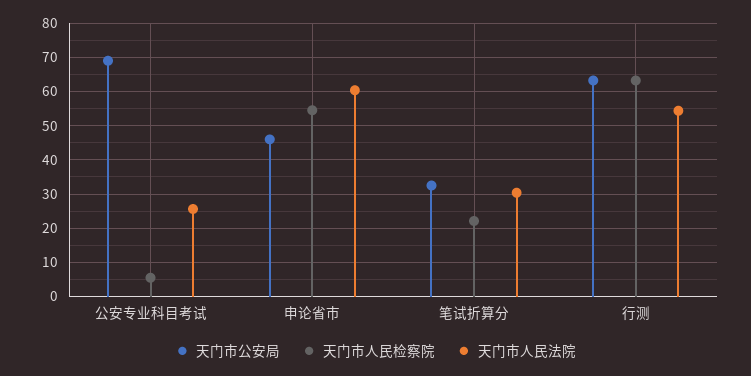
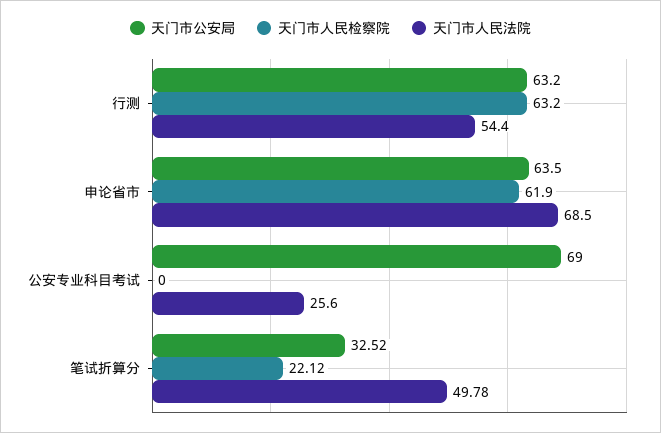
天门市人民检察院, 公安专业科目考试: 6 -> 0
天门市公安局, 申论省市: 46 -> 63.5
天门市人民检察院, 申论省市: 54 -> 61.9
天门市人民法院, 申论省市: 60 -> 68.5
天门市人民法院, 笔试折算分: 30 -> 49.78

